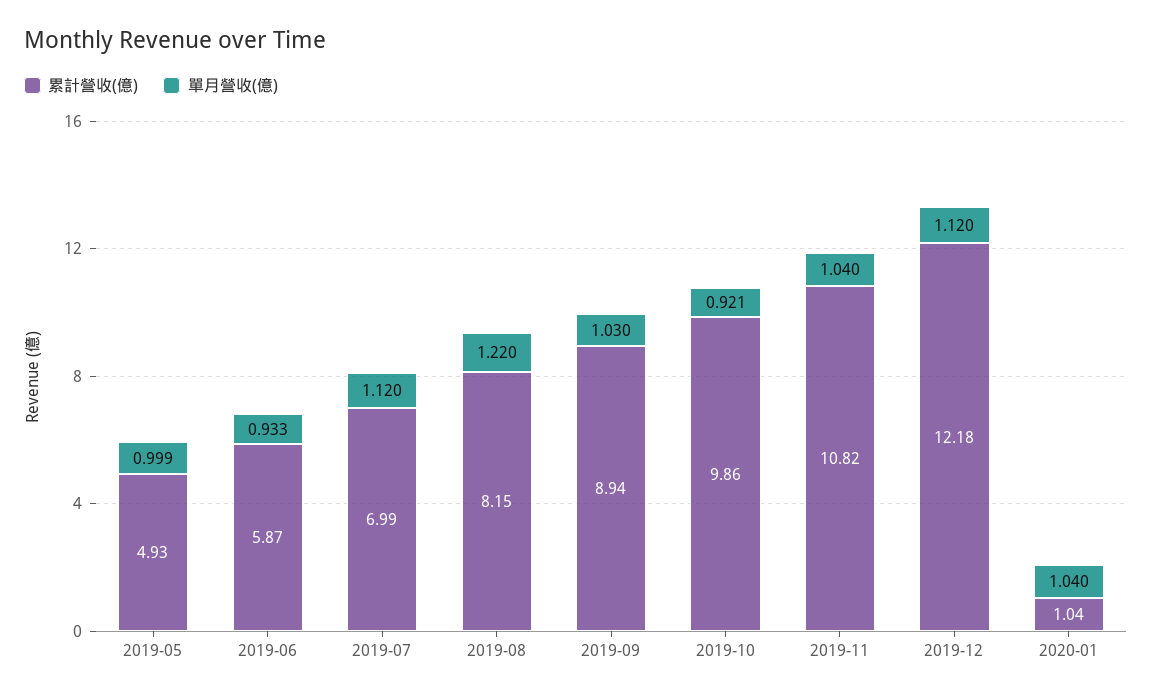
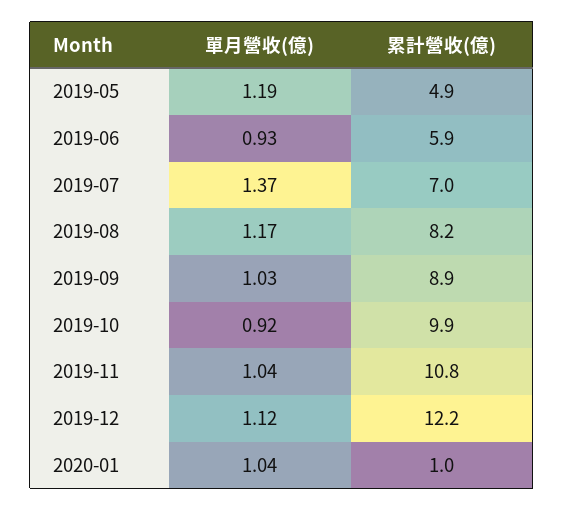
單月營收(億), 2019-05: 0.999 -> 1.19
單月營收(億), 2019-07: 1.12 -> 1.37
單月營收(億), 2019-08: 1.22 -> 1.17

